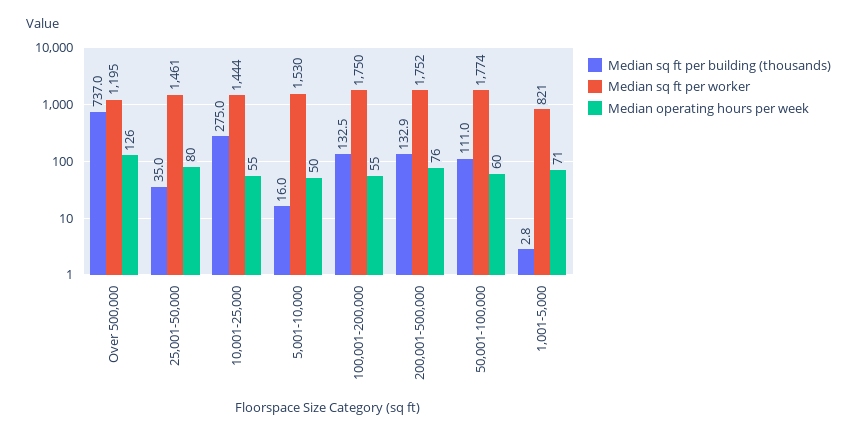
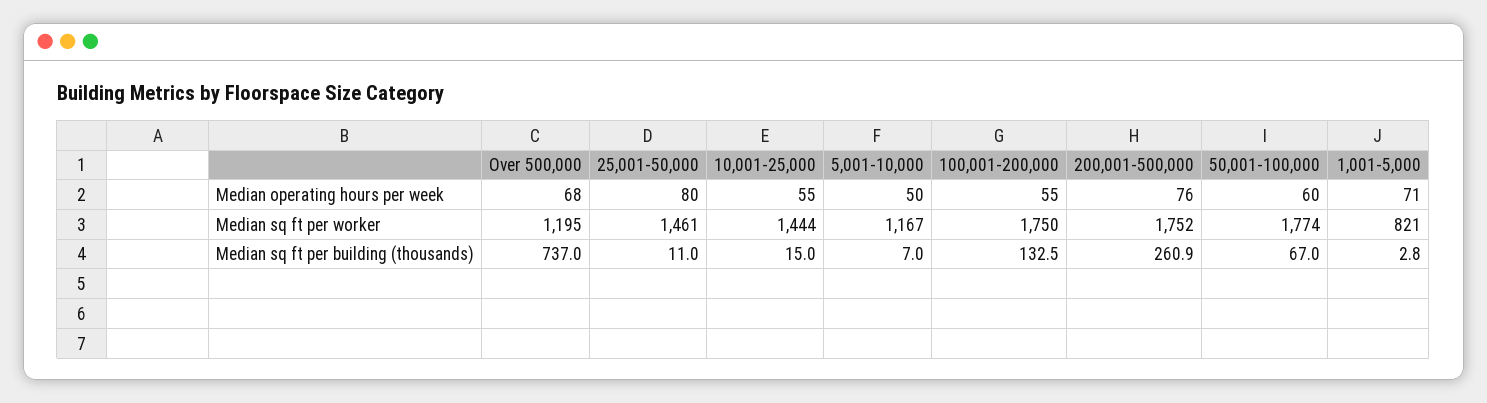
Median operating hours per week, Over 500,000: 126 -> 68
Median sq ft per building (thousands), 25,001-50,000: 35 -> 11
Median sq ft per building (thousands), 10,001-25,000: 275 -> 15
Median sq ft per building (thousands), 5,001-10,000: 16 -> 7
Median sq ft per worker, 5,001-10,000: 1530 -> 1167
Median sq ft per building (thousands), 200,001-500,000: 132.9 -> 260.9
Median sq ft per building (thousands), 50,001-100,000: 111 -> 67

